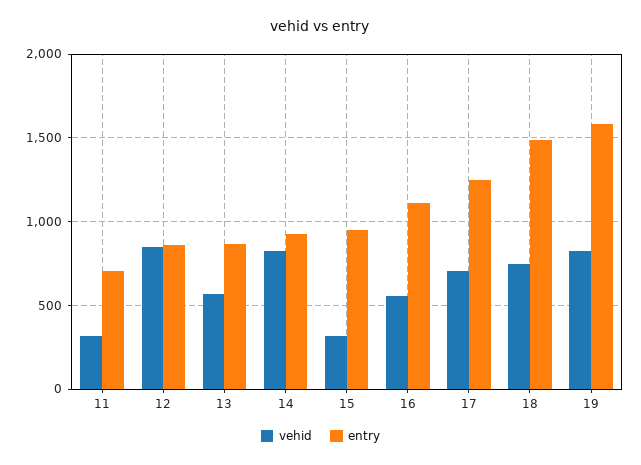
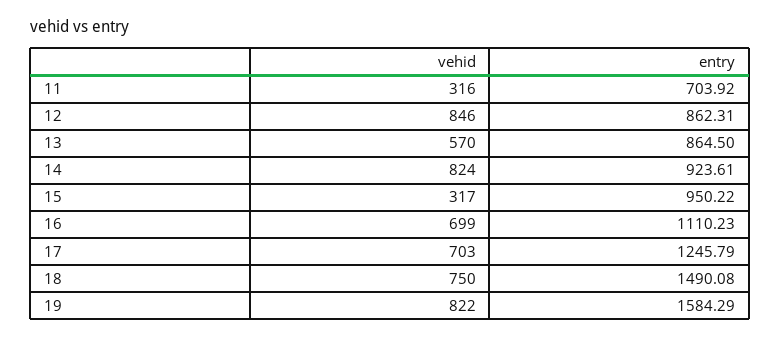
vehid, 16: 550 -> 699

